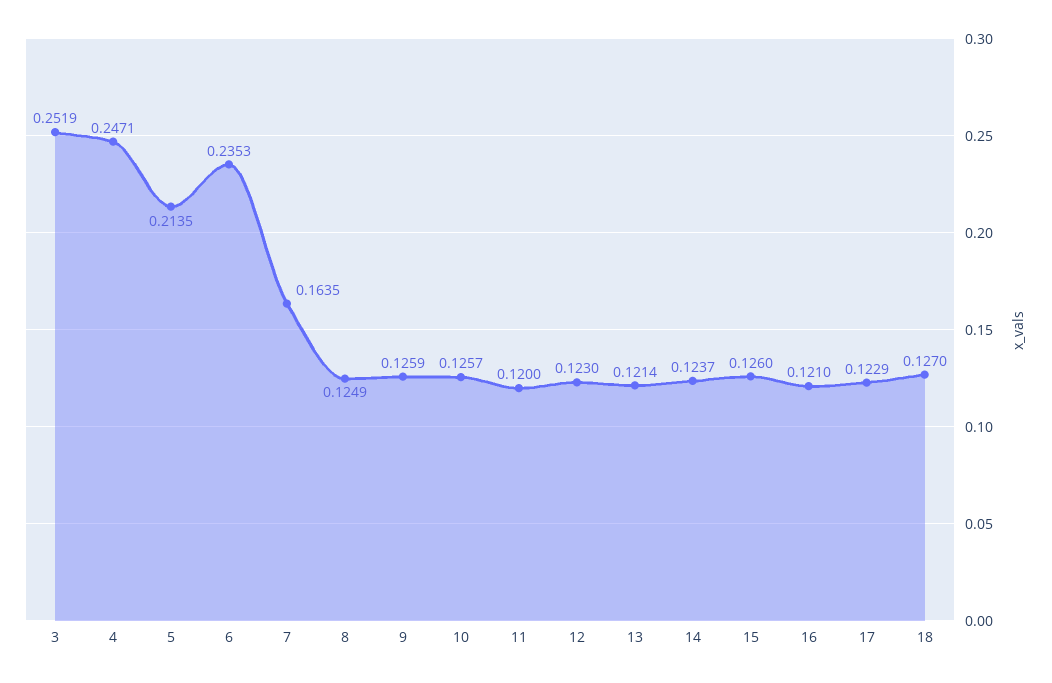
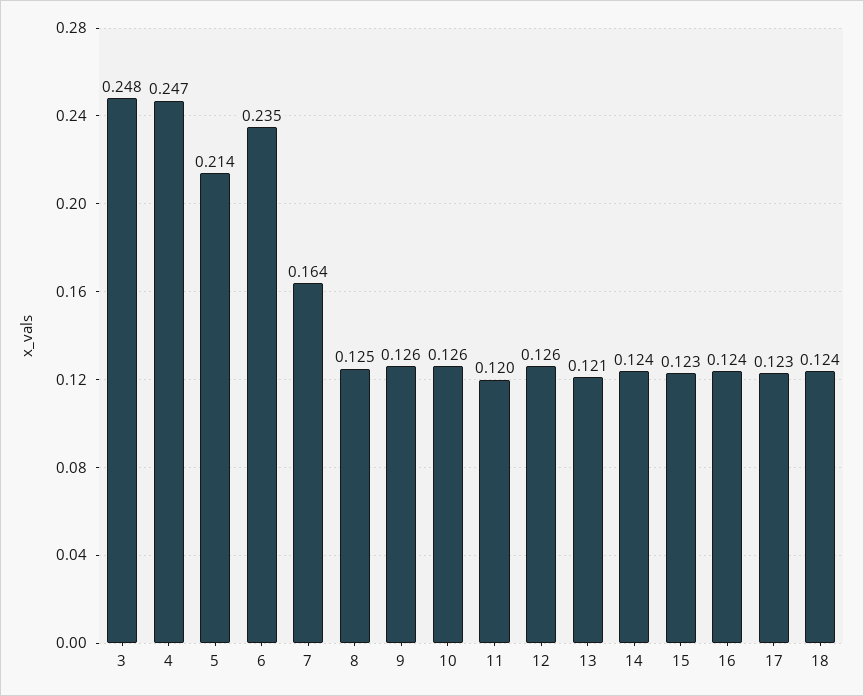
3: 0.2519 -> 0.248
12: 0.123 -> 0.126
15: 0.126 -> 0.123
16: 0.121 -> 0.124
18: 0.127 -> 0.124

